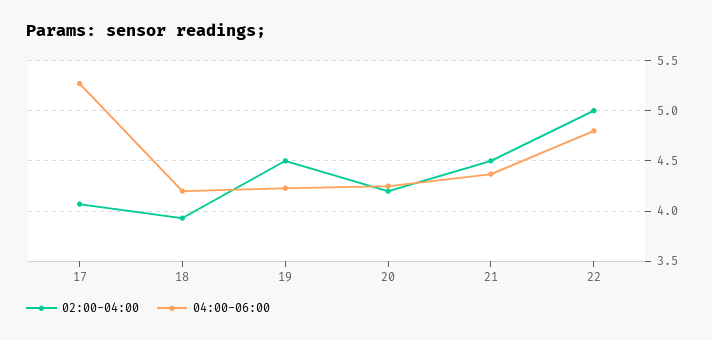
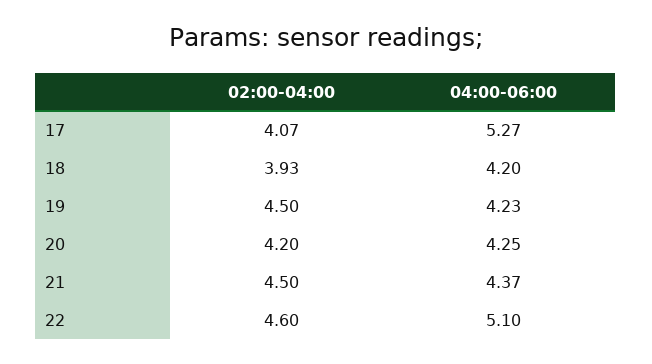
02:00-04:00, 22: 5 -> 4.6
04:00-06:00, 22: 4.8 -> 5.1

